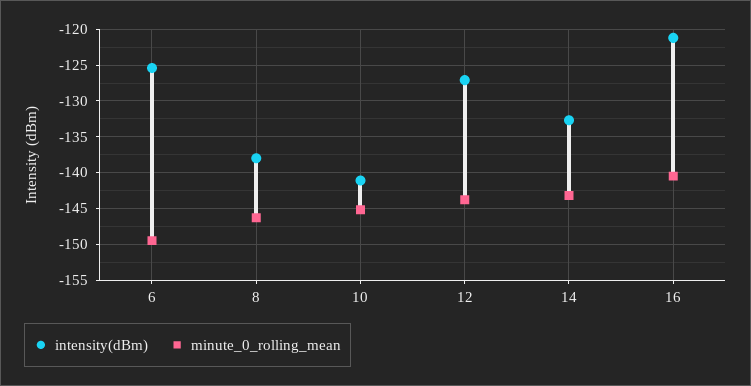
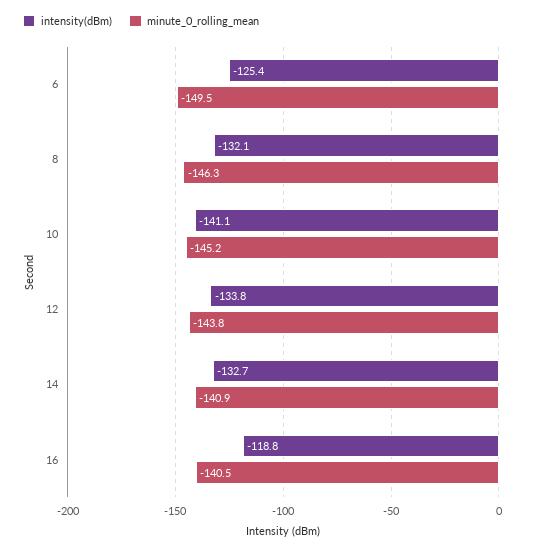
intensity(dBm), 8: -138 -> -132.1
intensity(dBm), 12: -127 -> -133.8
minute_0_rolling_mean, 14: -143 -> -140.9
intensity(dBm), 16: -121 -> -118.8

